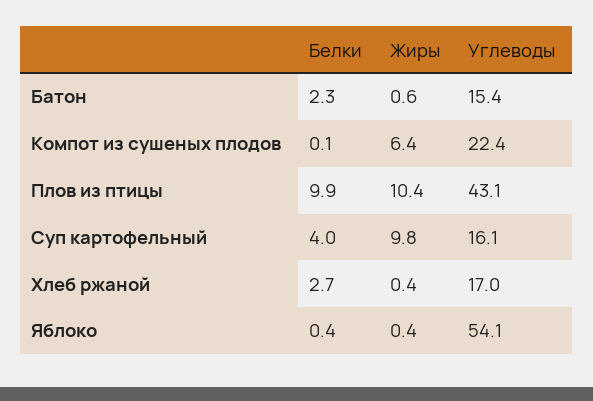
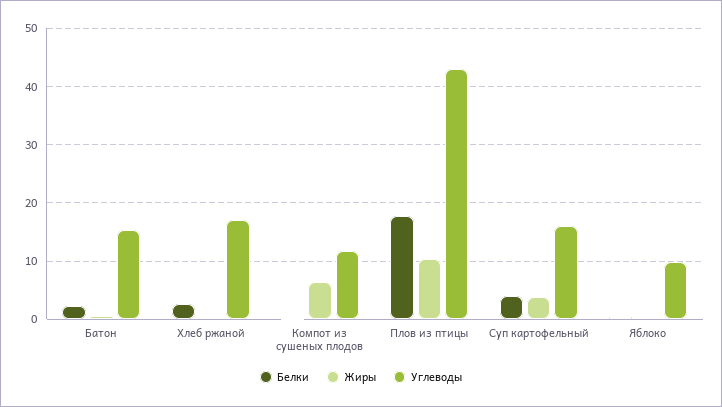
Углеводы, Компот из сушеных плодов: 22.4 -> 12
Белки, Плов из птицы: 9.9 -> 18
Жиры, Суп картофельный: 9.8 -> 4
Углеводы, Яблоко: 54.1 -> 10

